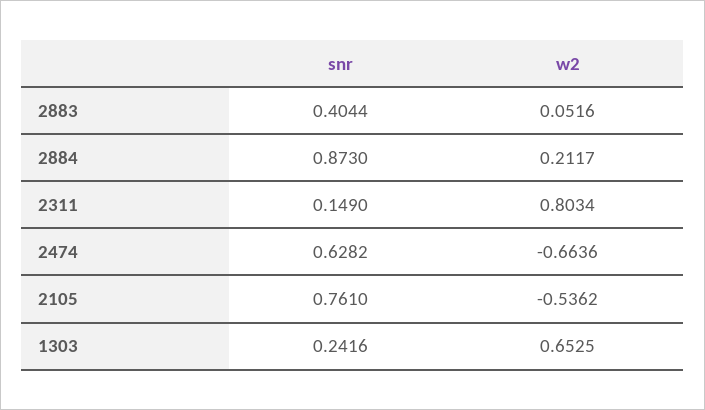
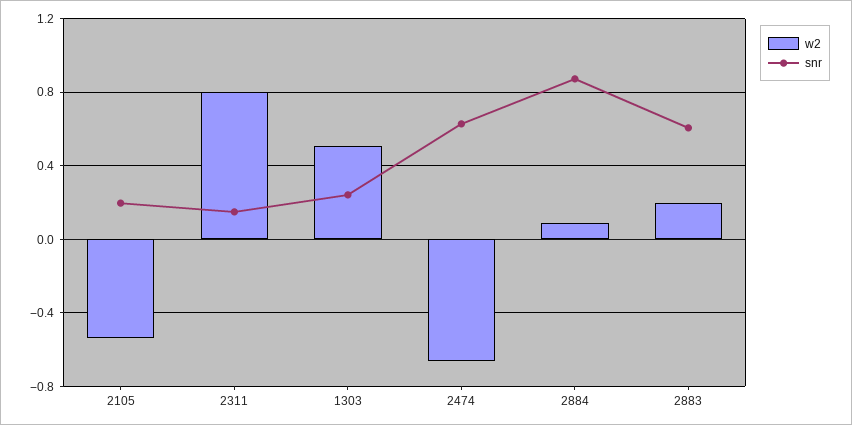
snr, 2883: 0.4044 -> 0.6
w2, 2883: 0.0516 -> 0.2
w2, 2884: 0.2117 -> 0.1
snr, 2105: 0.761 -> 0.2
w2, 1303: 0.6525 -> 0.5

